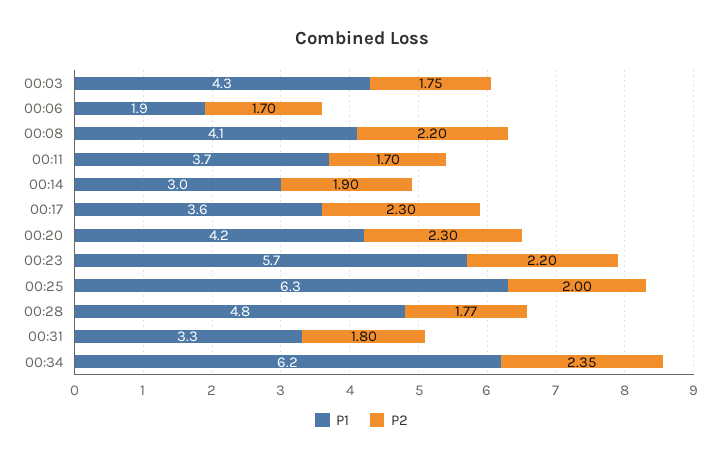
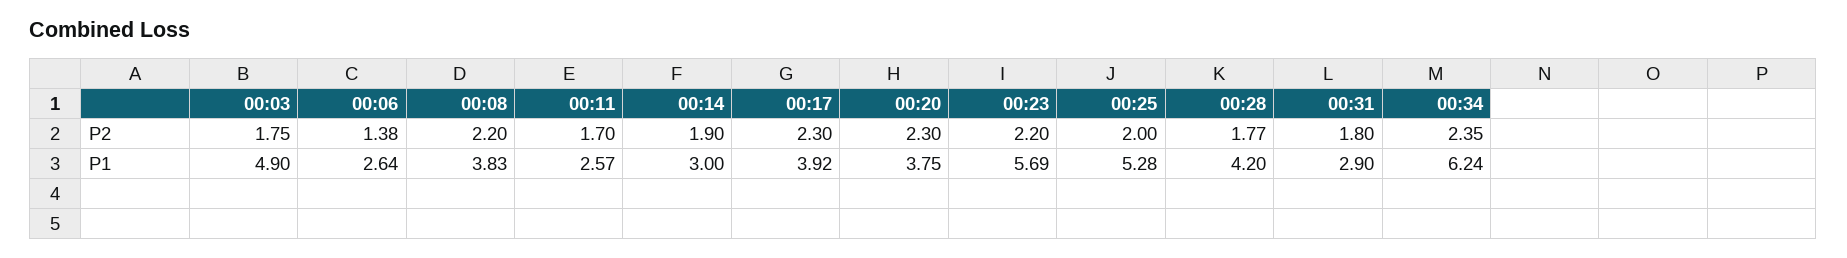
P1, 00:03: 4.3 -> 4.9
P1, 00:06: 1.9 -> 2.64
P2, 00:06: 1.7 -> 1.38
P1, 00:08: 4.1 -> 3.83
P1, 00:11: 3.7 -> 2.57
P1, 00:17: 3.6 -> 3.92
P1, 00:20: 4.2 -> 3.75
P1, 00:25: 6.3 -> 5.28
P1, 00:28: 4.8 -> 4.2
P1, 00:31: 3.3 -> 2.9

